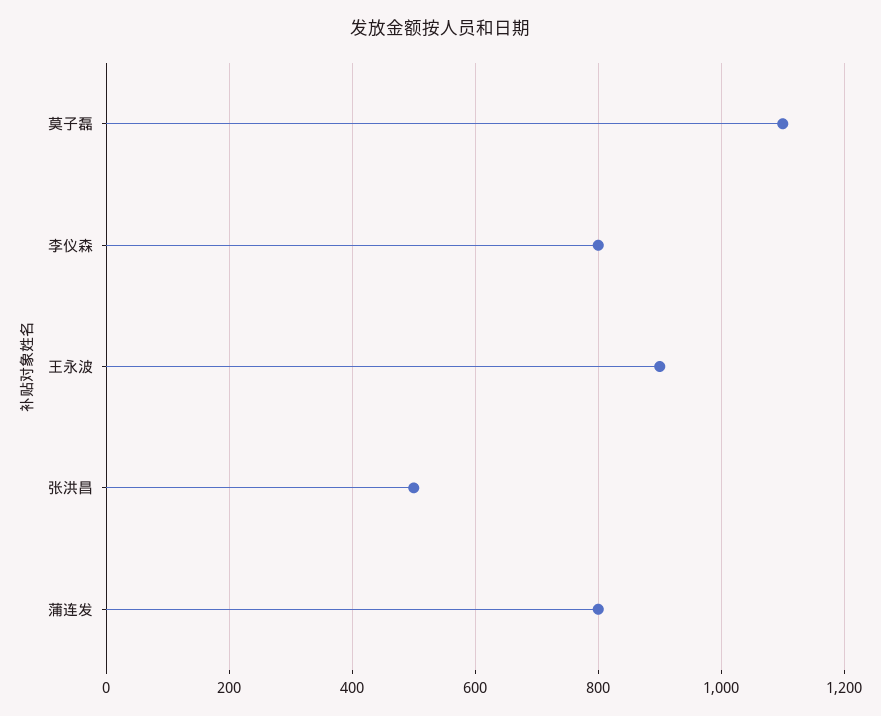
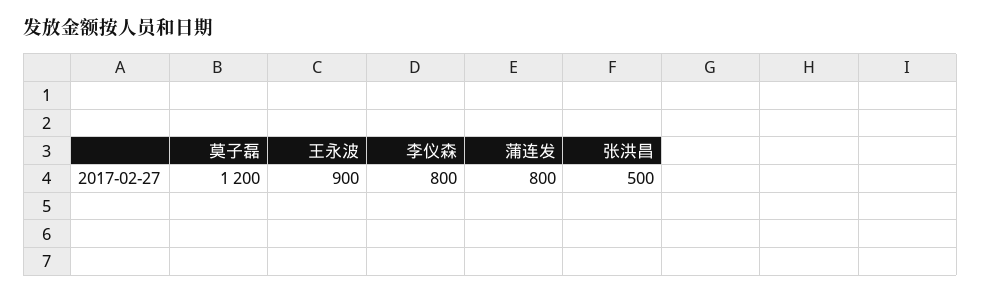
莫子磊: 1100 -> 1200

